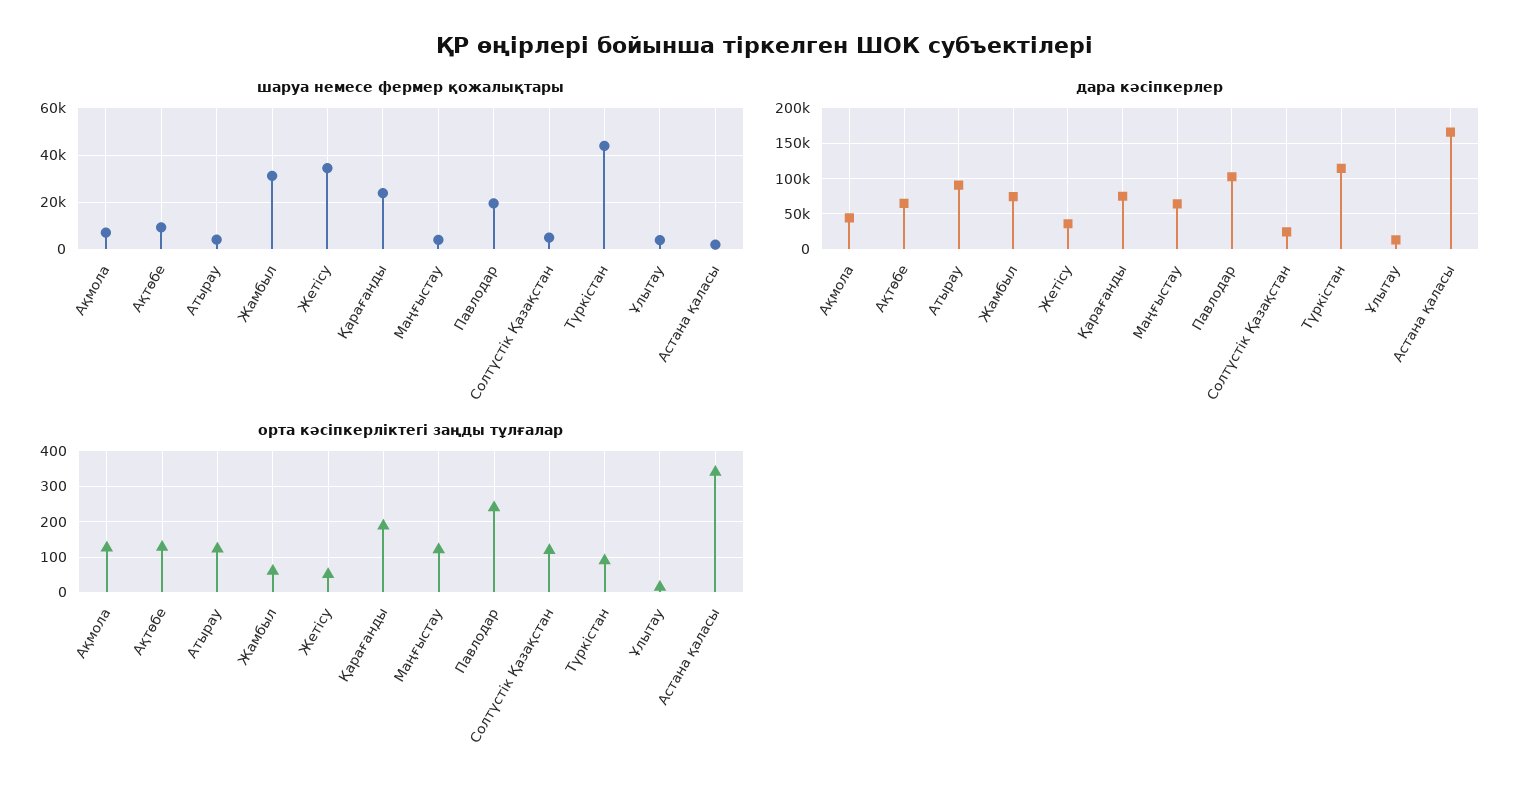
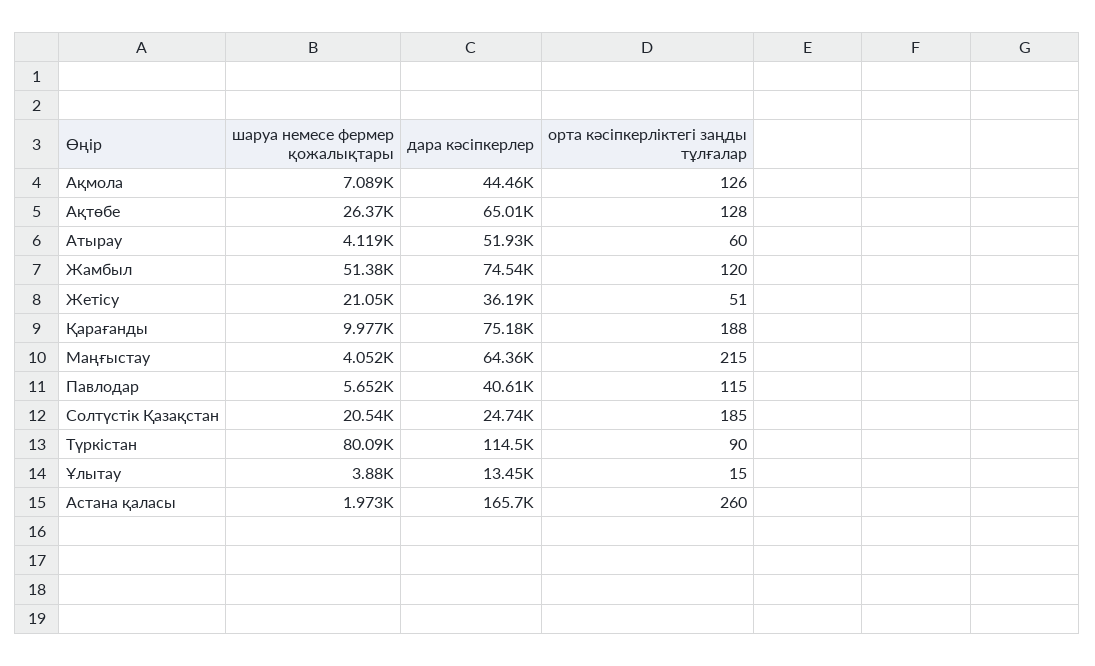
шаруа немесе фермер қожалықтары, Ақтөбе: 10000 -> 26370
шаруа немесе фермер қожалықтары, Жамбыл: 30000 -> 51380
шаруа немесе фермер қожалықтары, Жетісу: 35000 -> 21050
шаруа немесе фермер қожалықтары, Қарағанды: 25000 -> 9977
шаруа немесе фермер қожалықтары, Павлодар: 20000 -> 5652
шаруа немесе фермер қожалықтары, Солтүстік Қазақстан: 5000 -> 20540
шаруа немесе фермер қожалықтары, Түркістан: 45000 -> 80090
дара кәсіпкерлер, Атырау: 90000 -> 51930
дара кәсіпкерлер, Павлодар: 100000 -> 40610
орта кәсіпкерліктегі заңды тұлғалар, Атырау: 120 -> 60
орта кәсіпкерліктегі заңды тұлғалар, Жамбыл: 60 -> 120
орта кәсіпкерліктегі заңды тұлғалар, Маңғыстау: 120 -> 215
орта кәсіпкерліктегі заңды тұлғалар, Павлодар: 240 -> 115
орта кәсіпкерліктегі заңды тұлғалар, Солтүстік Қазақстан: 120 -> 185
орта кәсіпкерліктегі заңды тұлғалар, Астана қаласы: 340 -> 260

